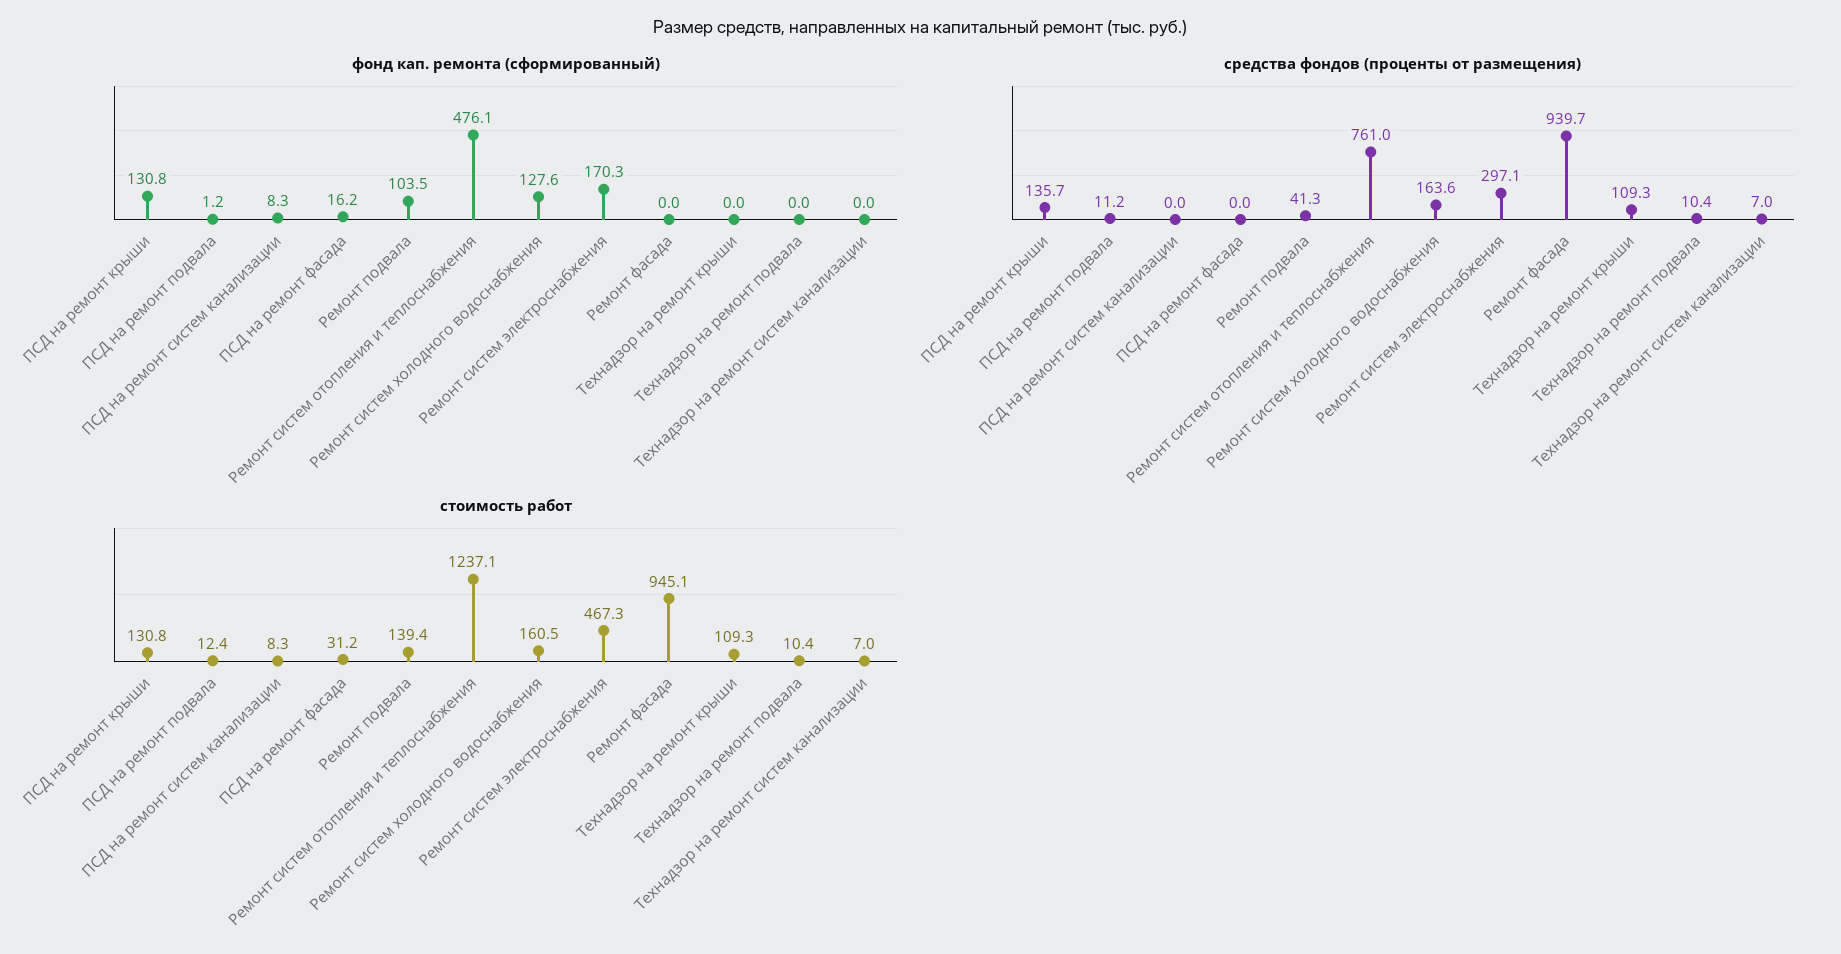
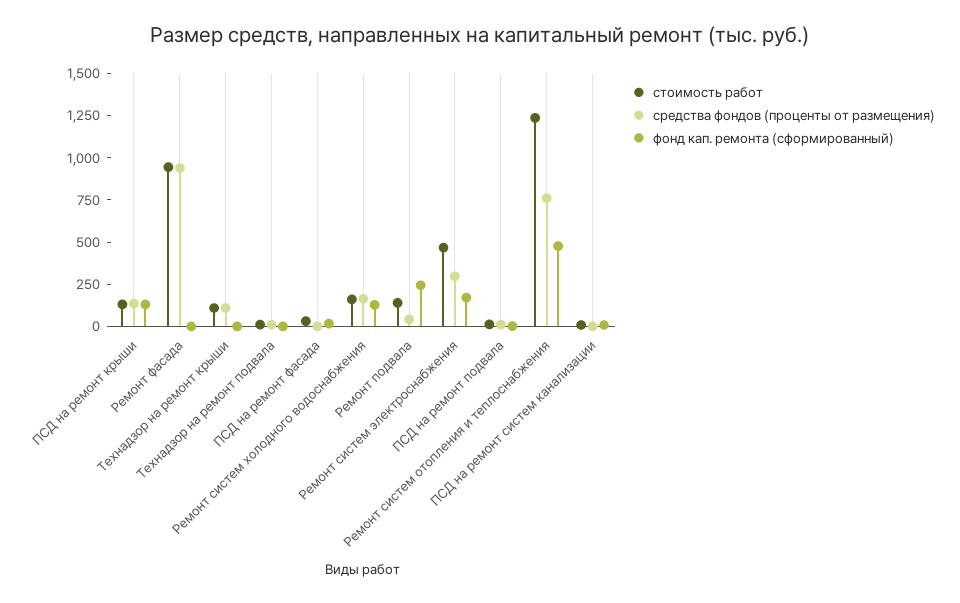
фонд кап. ремонта (сформированный), Ремонт подвала: 103.5 -> 250
фонд кап. ремонта (сформированный), Технадзор на ремонт систем канализации: 0 -> none
средства фондов (проценты от размещения), Технадзор на ремонт систем канализации: 7 -> none
стоимость работ, Технадзор на ремонт систем канализации: 7 -> none

